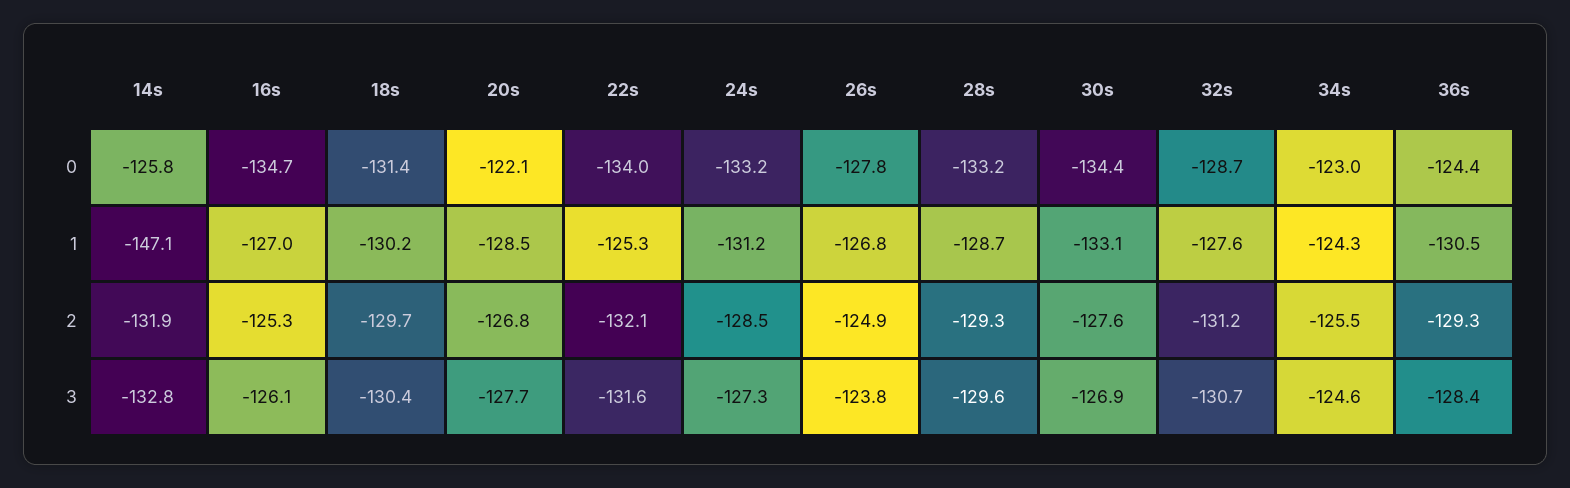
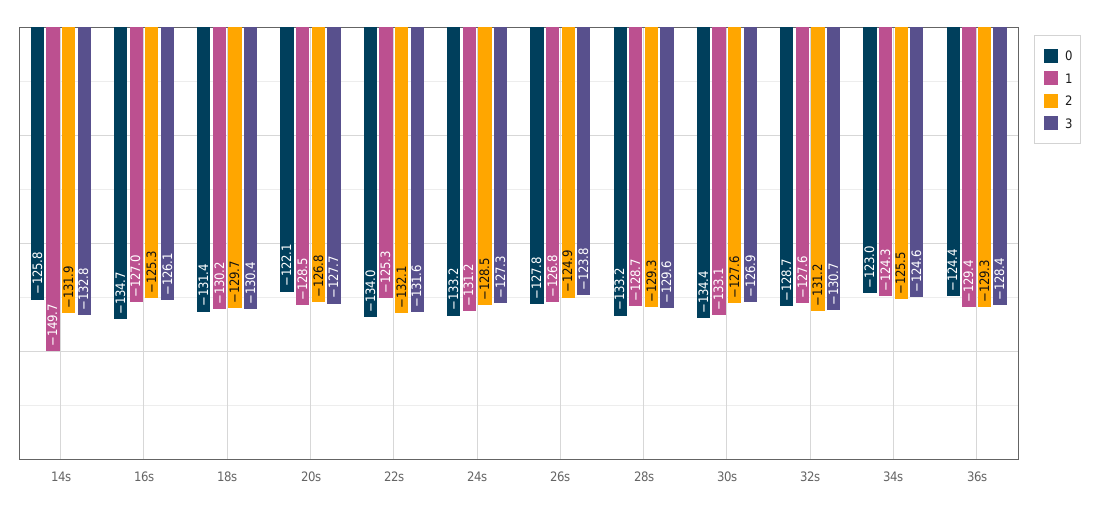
1, 14s: -147.1 -> -149.7
1, 36s: -130.5 -> -129.4

